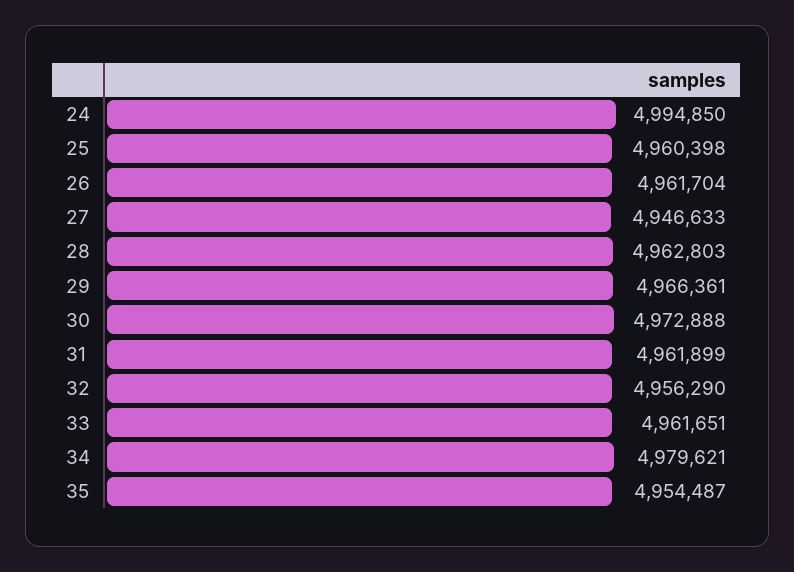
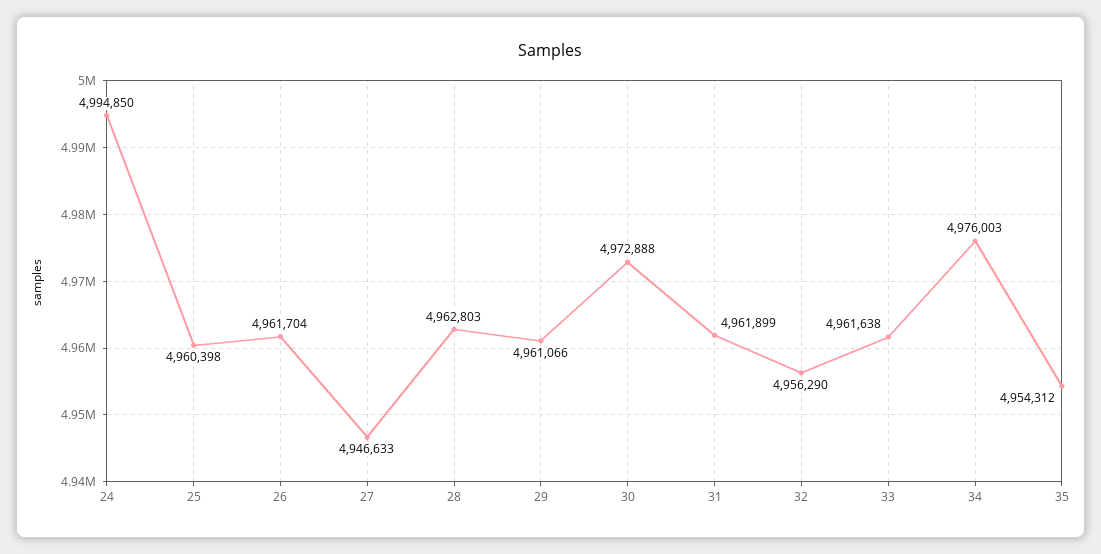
29: 4966361 -> 4961066
33: 4961651 -> 4961638
34: 4979621 -> 4976003
35: 4954487 -> 4954312

